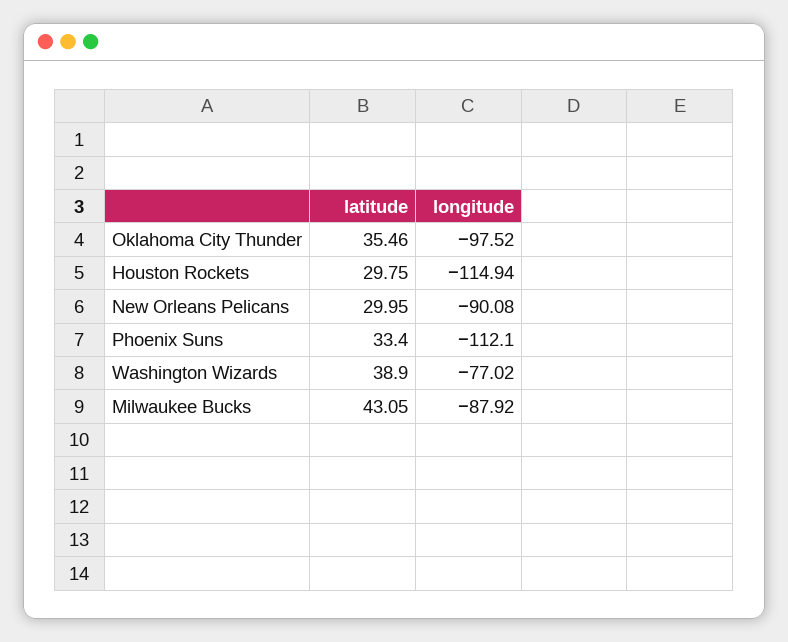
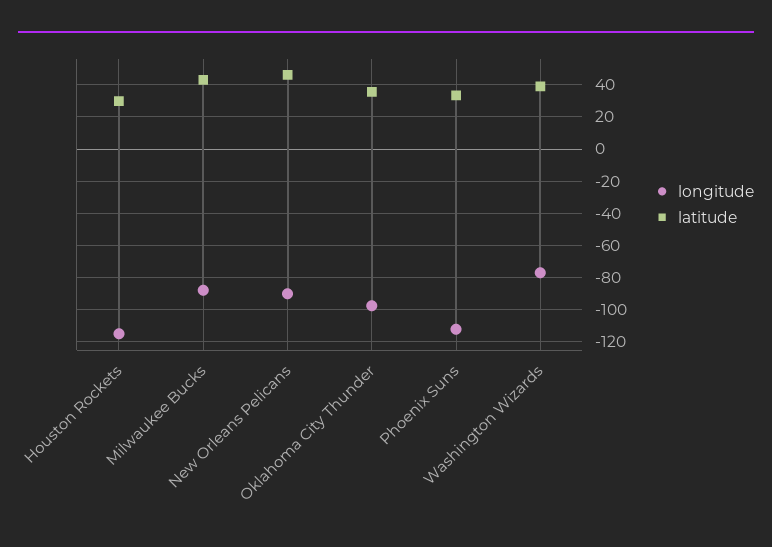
latitude, New Orleans Pelicans: 29.95 -> 45

